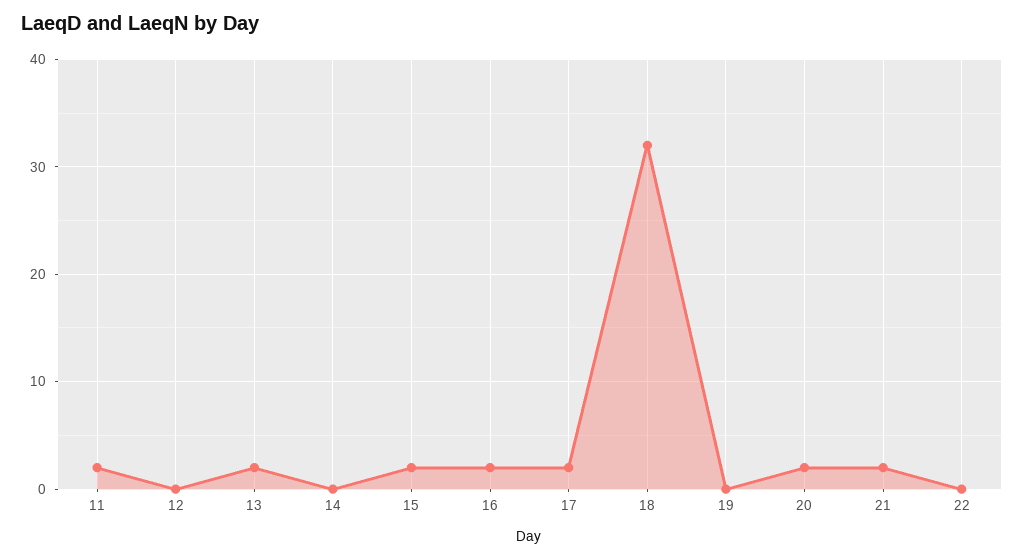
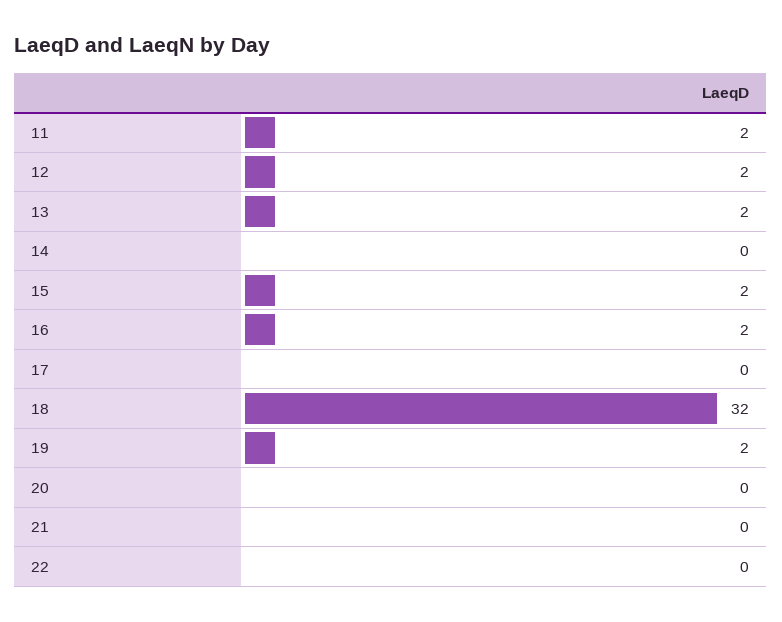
12: 0 -> 2
17: 2 -> 0
19: 0 -> 2
20: 2 -> 0
21: 2 -> 0

